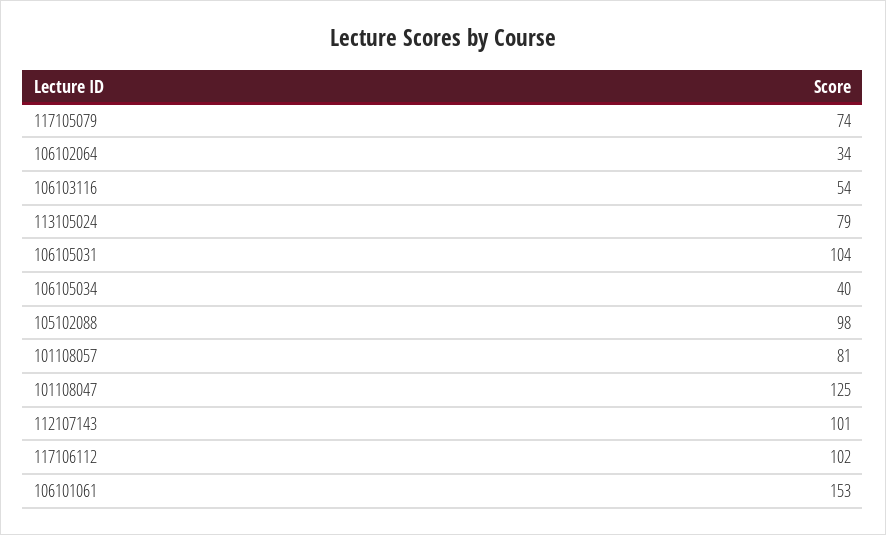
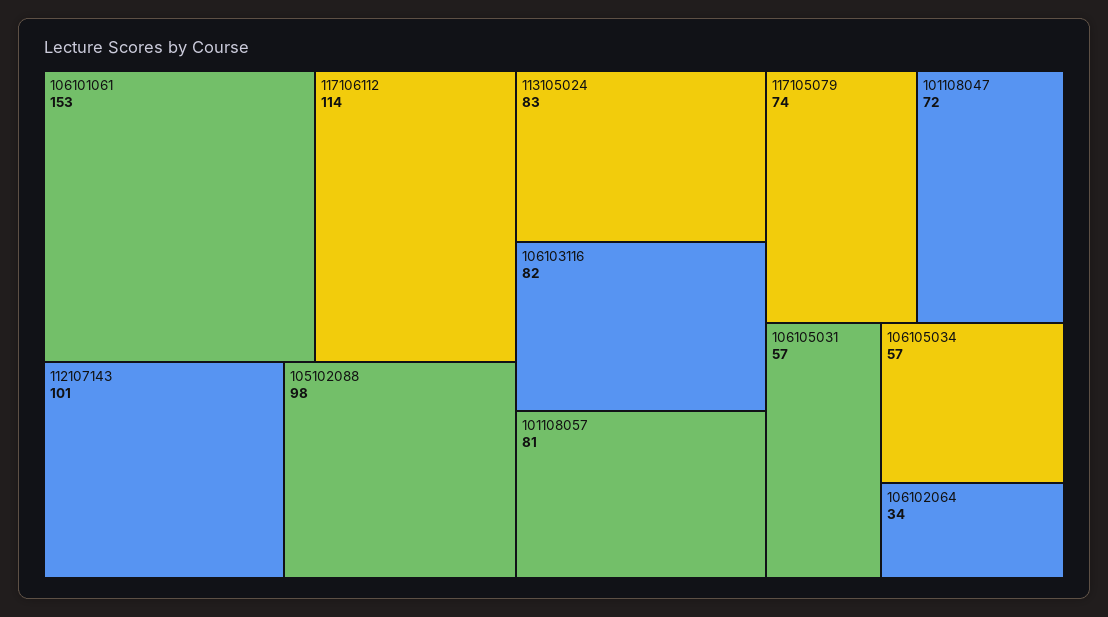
106103116: 54 -> 82
113105024: 79 -> 83
106105031: 104 -> 57
106105034: 40 -> 57
101108047: 125 -> 72
117106112: 102 -> 114

